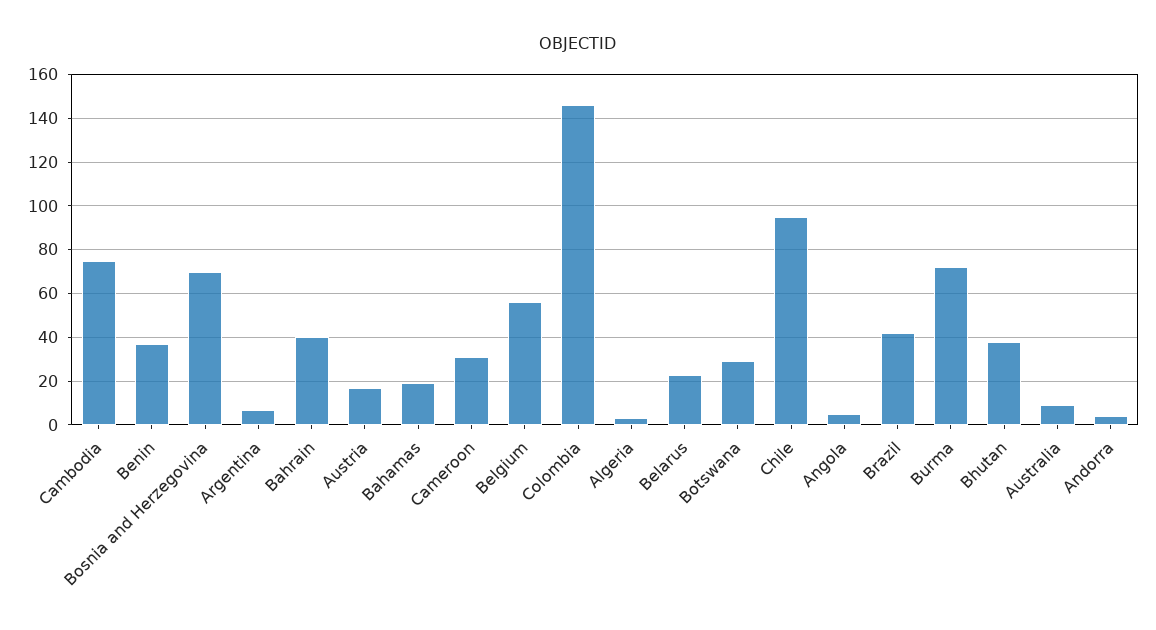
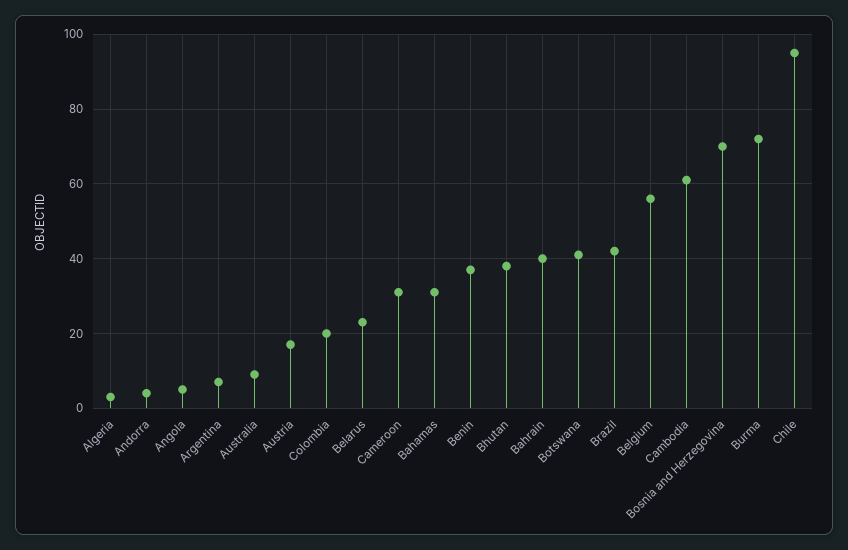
Cambodia: 75 -> 60
Bahamas: 20 -> 30
Colombia: 145 -> 20
Botswana: 30 -> 40

